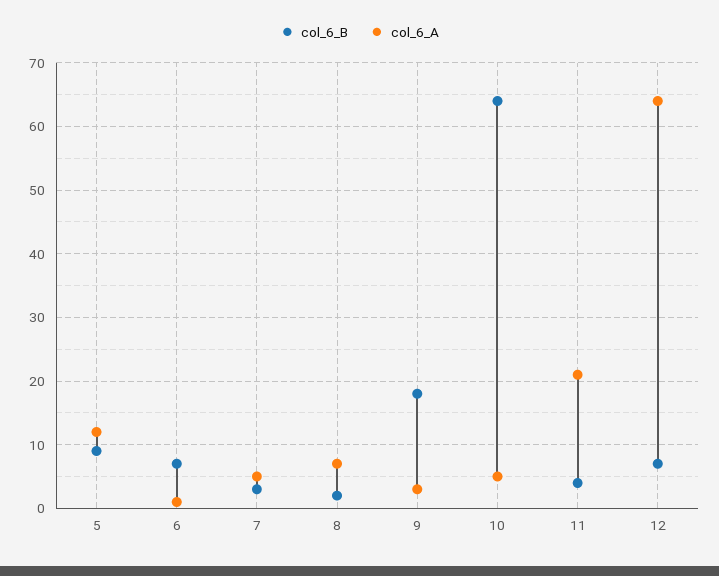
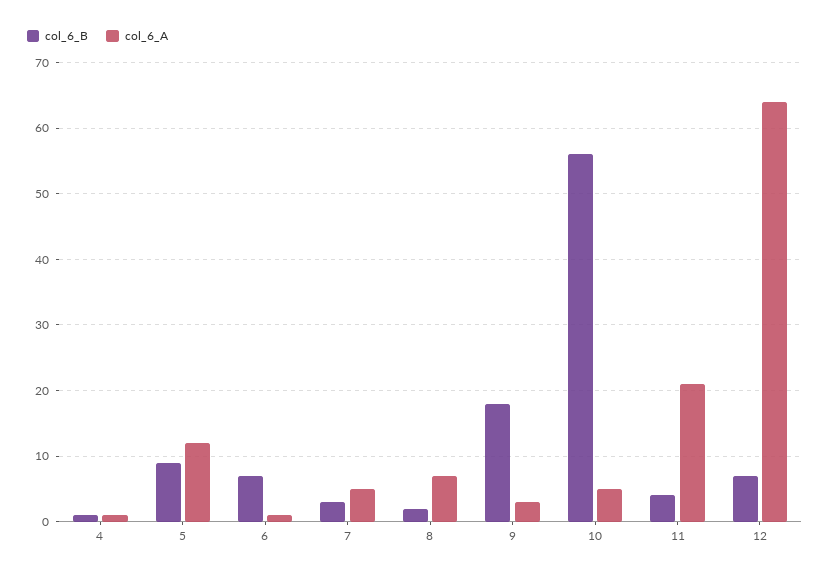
col_6_B, 10: 64 -> 56
col_6_B, 4: none -> 1
col_6_A, 4: none -> 1

